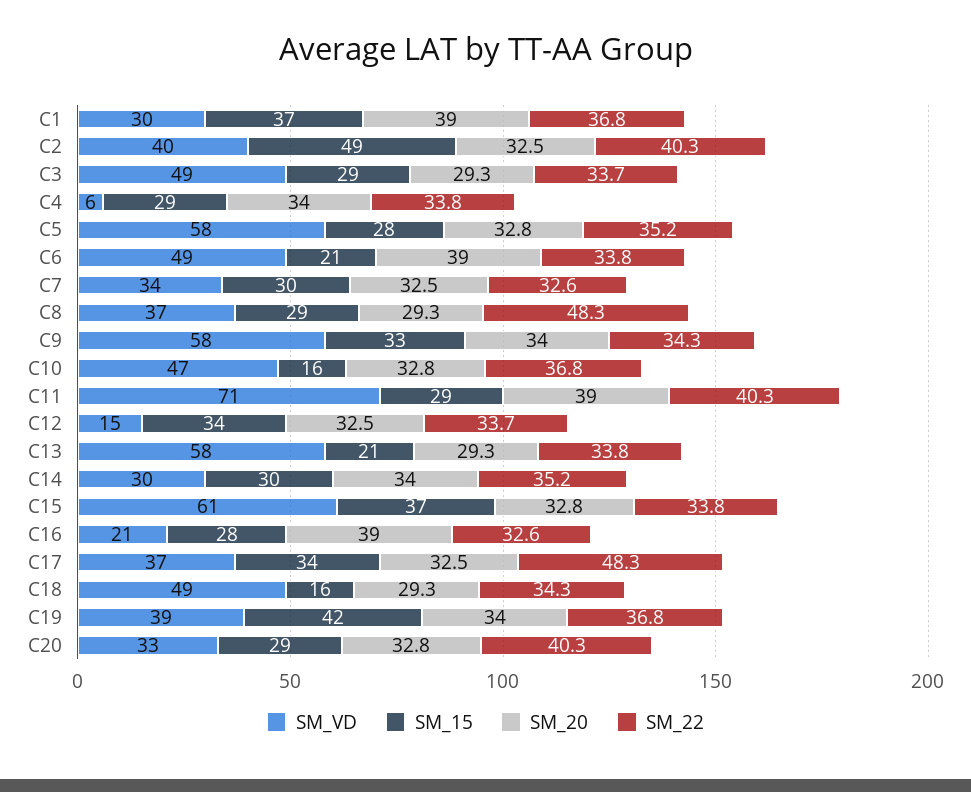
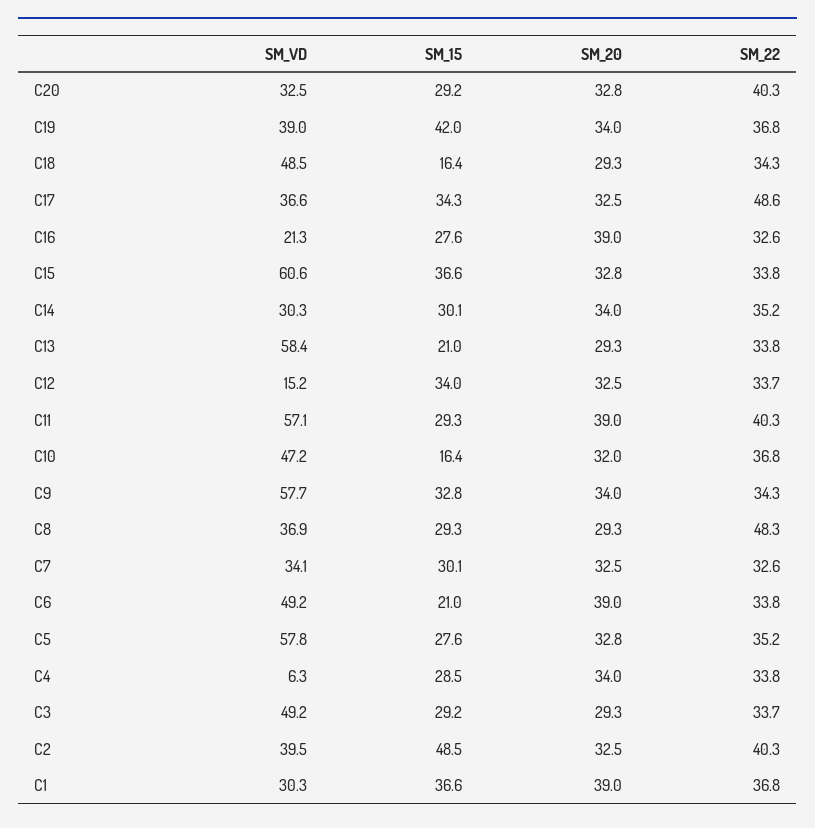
SM_20, C10: 32.8 -> 32
SM_VD, C11: 71 -> 57.1
SM_22, C17: 48.3 -> 48.6

